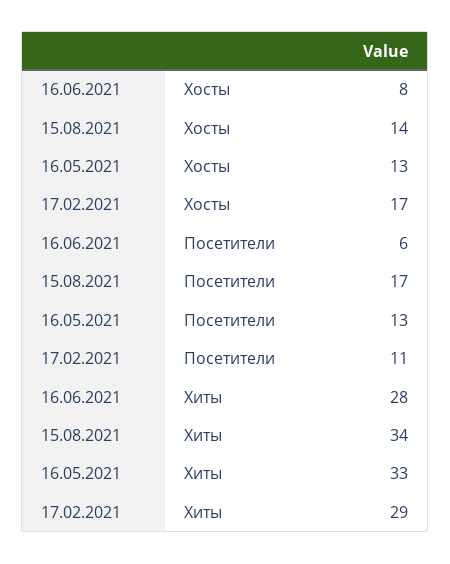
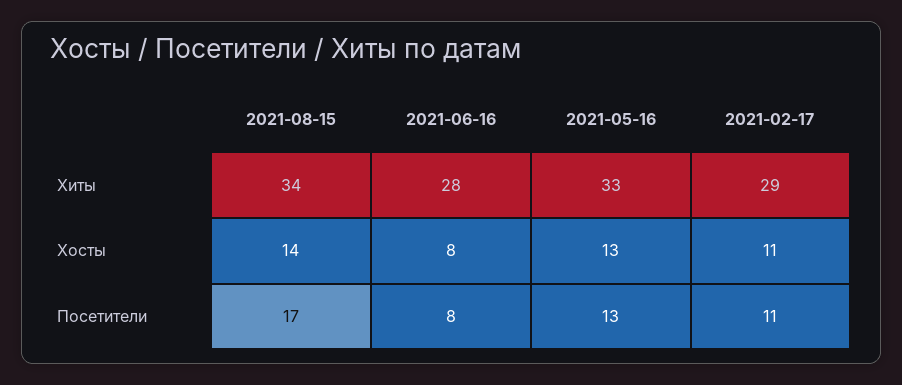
17.02.2021, Хосты: 17 -> 11
16.06.2021, Посетители: 6 -> 8

